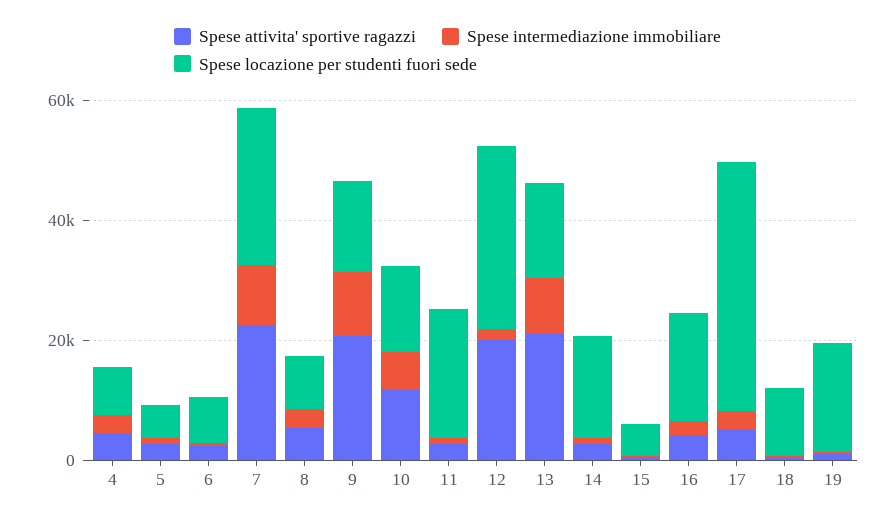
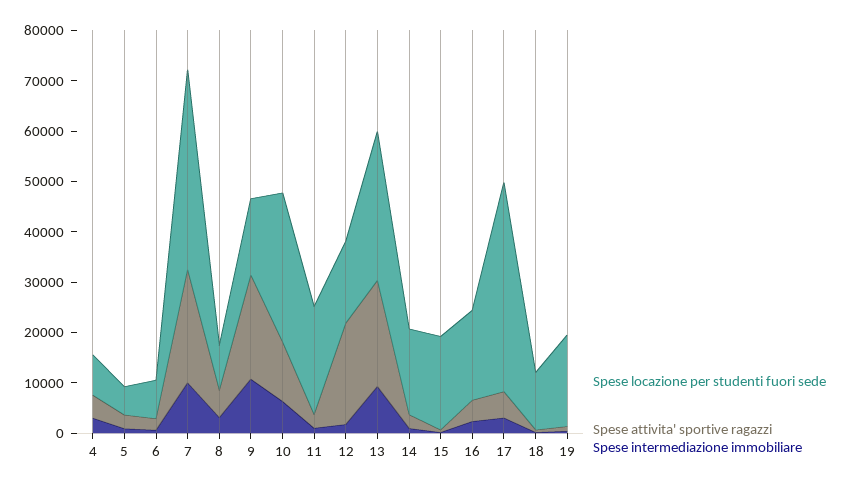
Spese locazione per studenti fuori sede, 7: 25000 -> 40000
Spese locazione per studenti fuori sede, 10: 15000 -> 30000
Spese locazione per studenti fuori sede, 12: 30000 -> 16000
Spese locazione per studenti fuori sede, 13: 15000 -> 30000
Spese locazione per studenti fuori sede, 15: 5000 -> 18000

